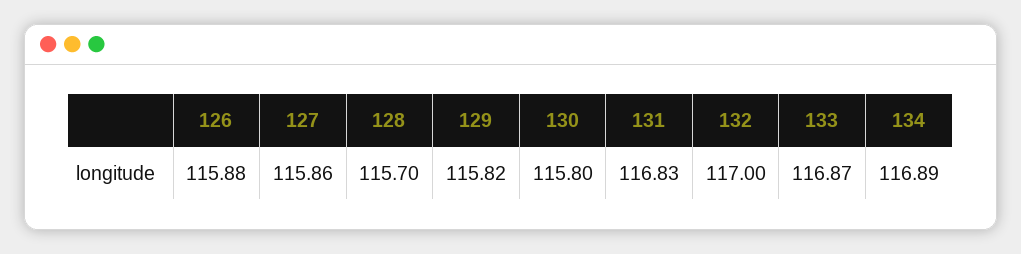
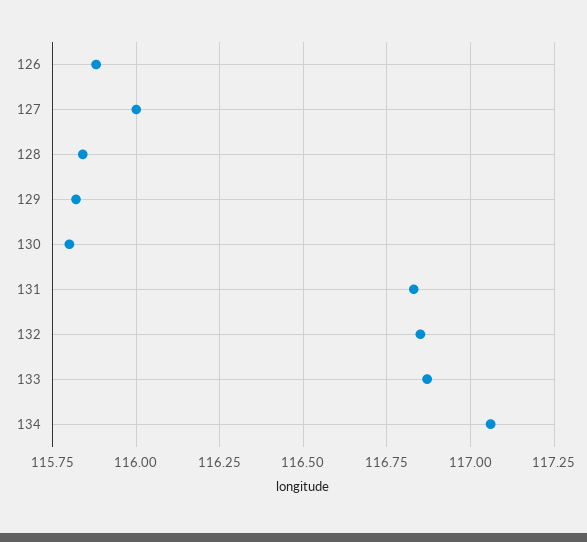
127: 115.86 -> 116
128: 115.7 -> 115.85
132: 117 -> 116.85
134: 116.89 -> 117.05

